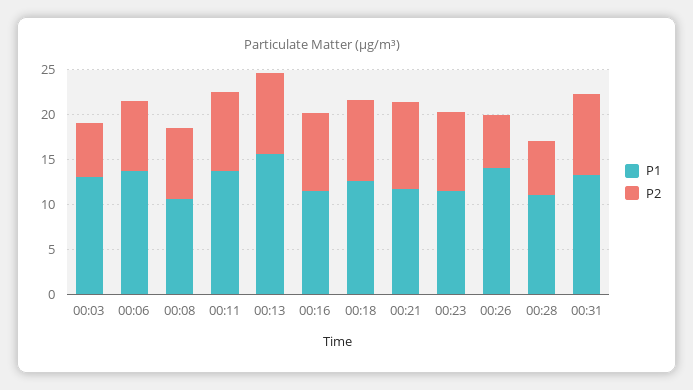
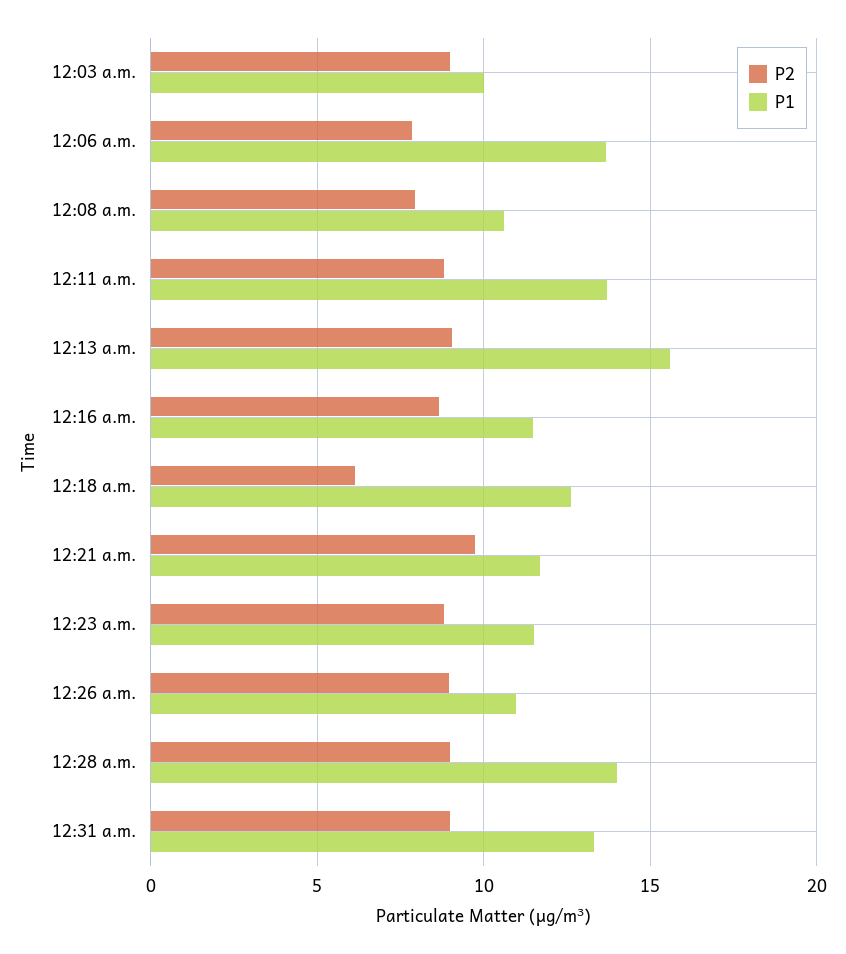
P1, 00:03: 13 -> 10
P2, 00:03: 6 -> 9
P2, 00:18: 9 -> 6
P1, 00:26: 14 -> 11
P2, 00:26: 6 -> 9
P1, 00:28: 11 -> 14
P2, 00:28: 6 -> 9

